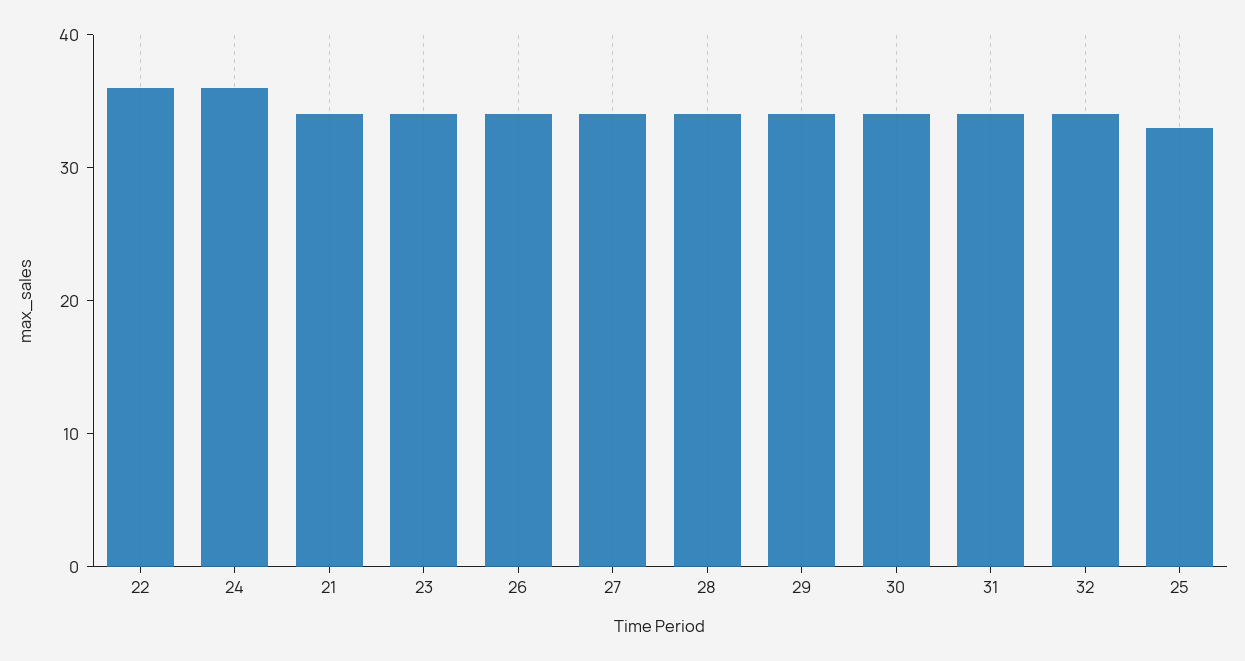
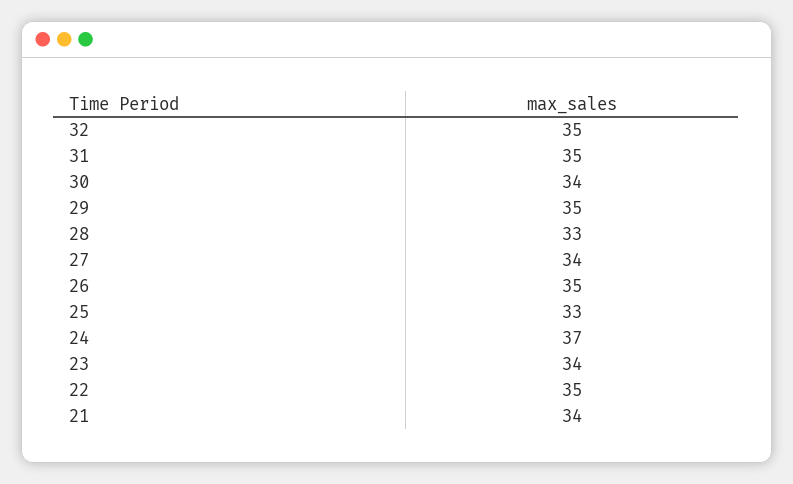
22: 36 -> 35
24: 36 -> 37
26: 34 -> 35
28: 34 -> 33
29: 34 -> 35
31: 34 -> 35
32: 34 -> 35

